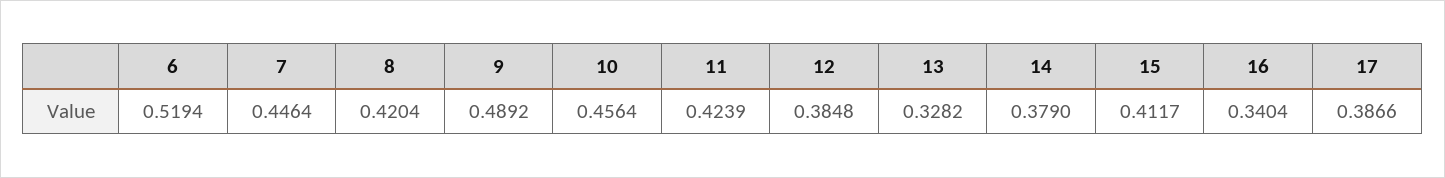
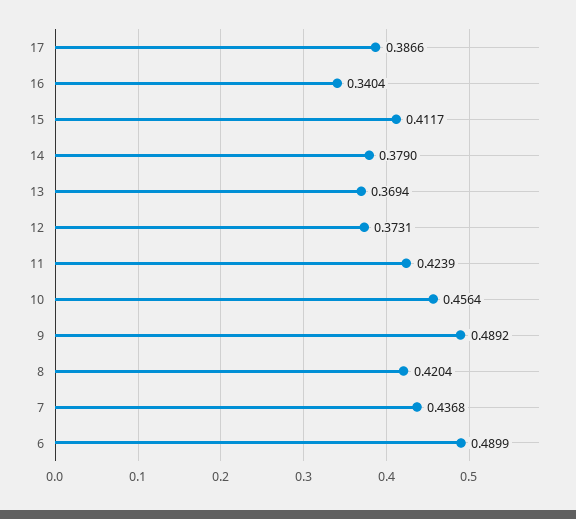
6: 0.5194 -> 0.4899
7: 0.4464 -> 0.4368
12: 0.3848 -> 0.3731
13: 0.3282 -> 0.3694

